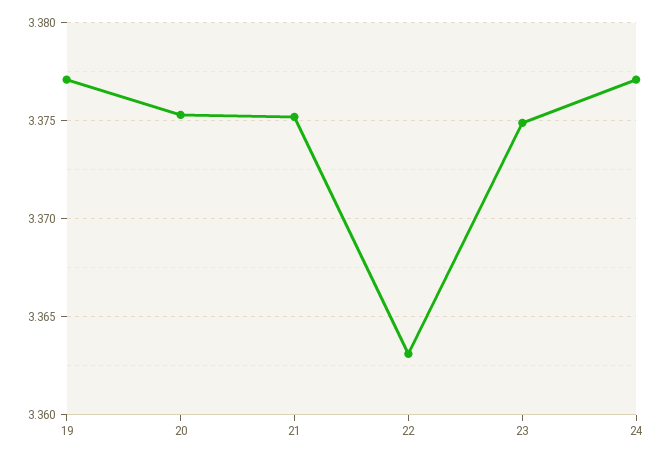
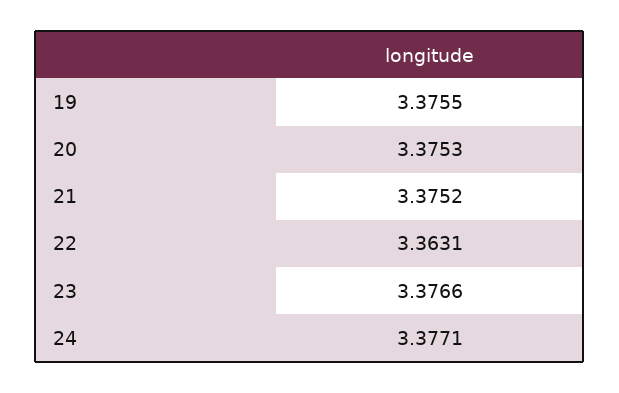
19: 3.377 -> 3.3755
23: 3.375 -> 3.3766

